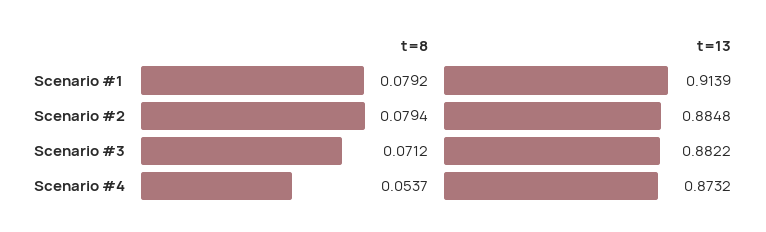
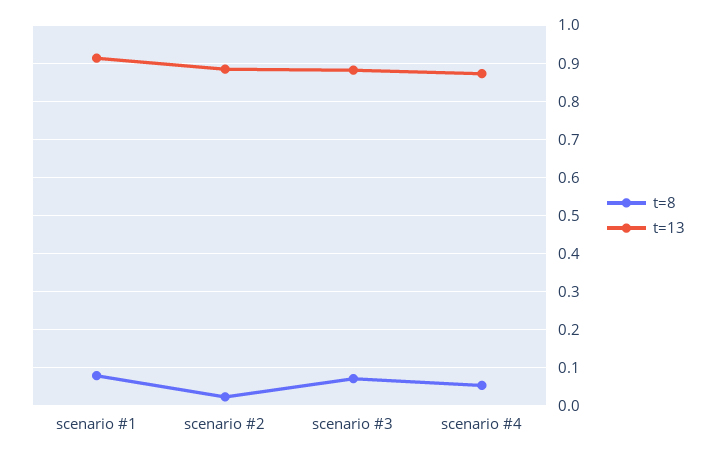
t=8, Scenario #2: 0.0794 -> 0.02

